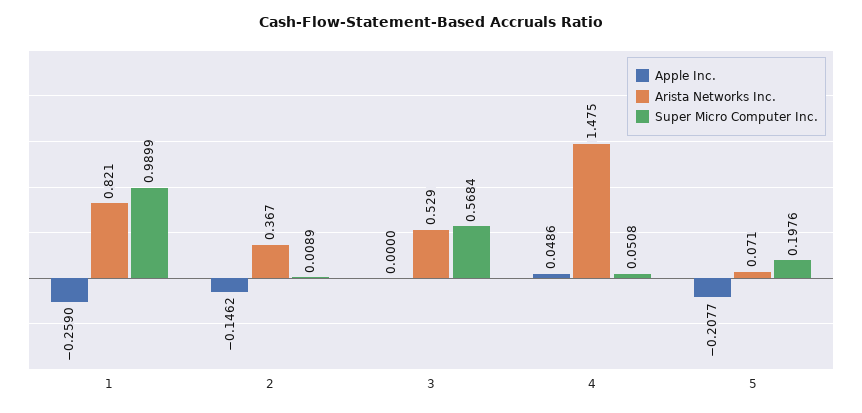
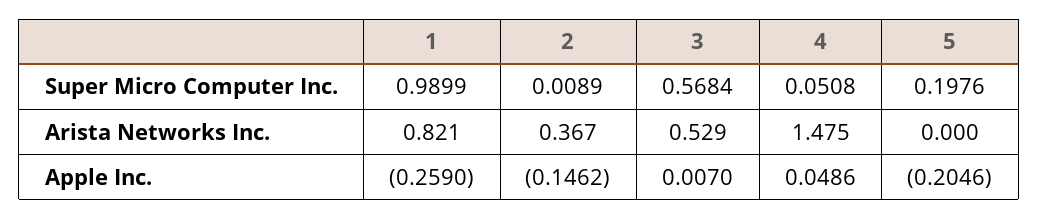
Apple Inc., 3: 0 -> 0.007
Apple Inc., 5: -0.2077 -> -0.2046
Arista Networks Inc., 5: 0.071 -> 0

